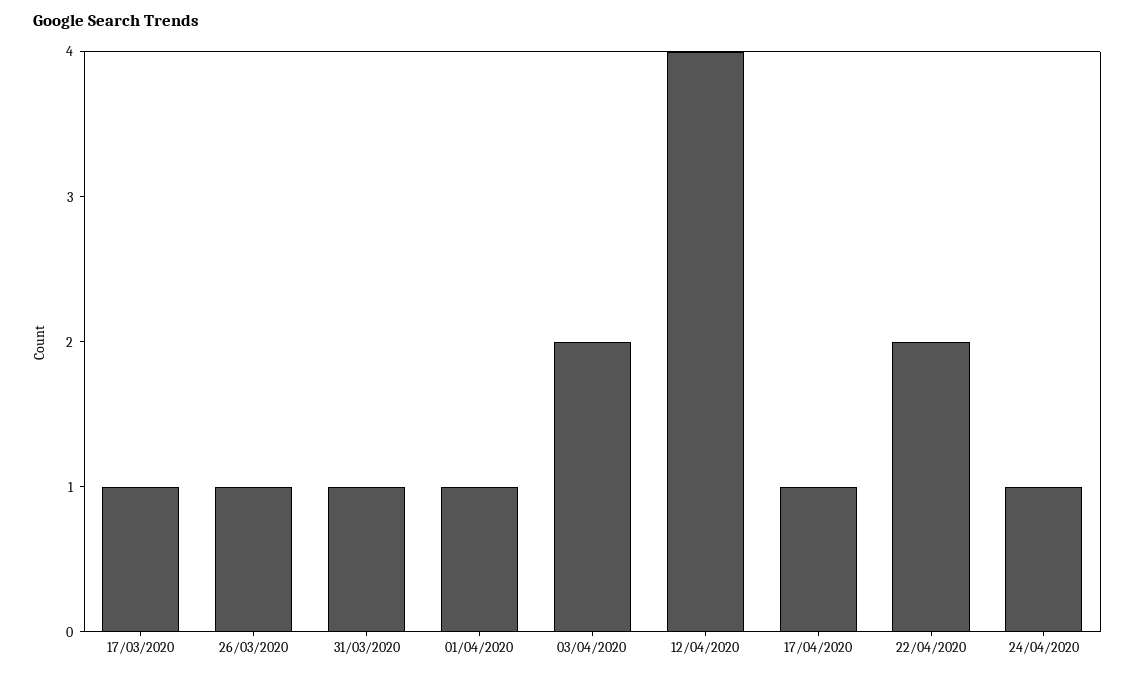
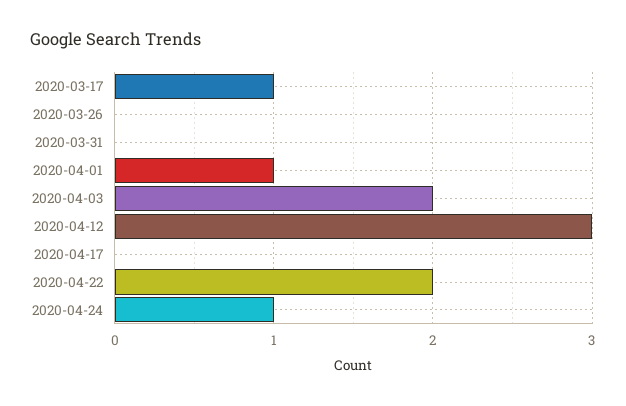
26/03/2020: 1 -> 0
31/03/2020: 1 -> 0
12/04/2020: 4 -> 3
17/04/2020: 1 -> 0

